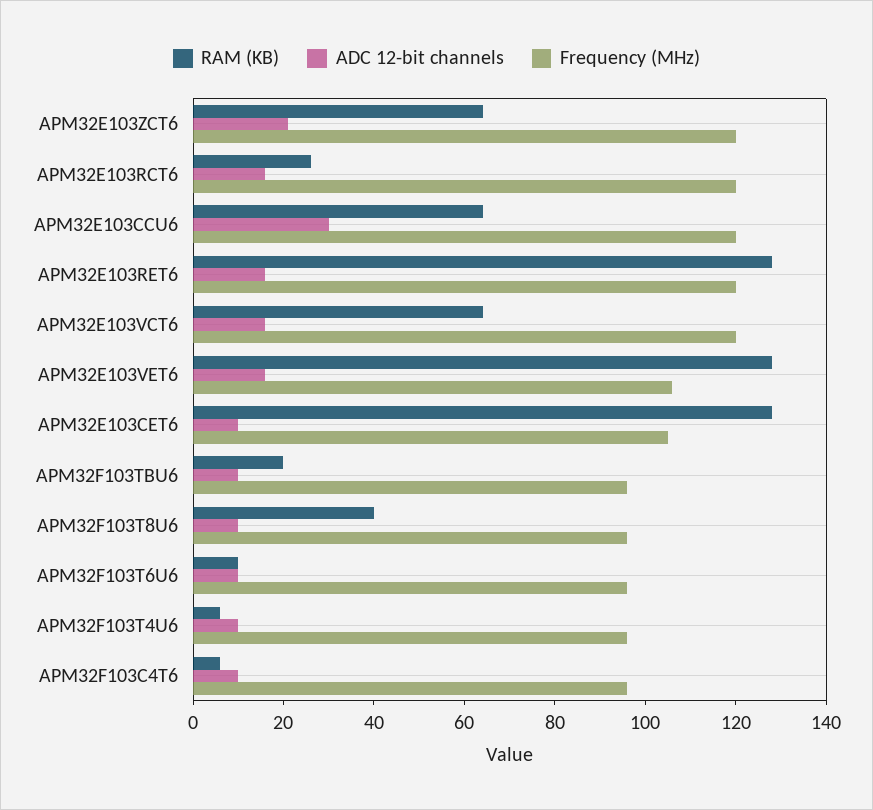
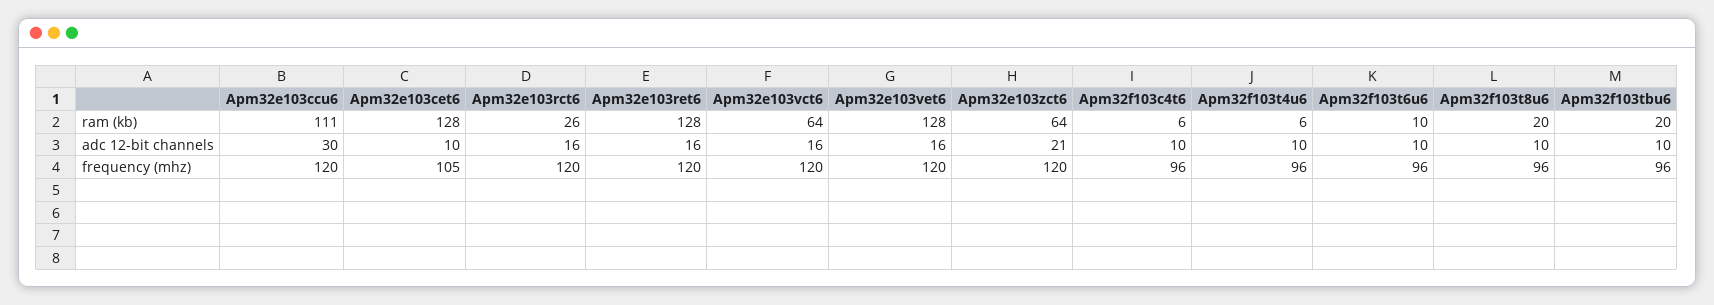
RAM (KB), APM32E103CCU6: 65 -> 111
Frequency (MHz), APM32E103VET6: 105 -> 120
RAM (KB), APM32F103T8U6: 40 -> 20

